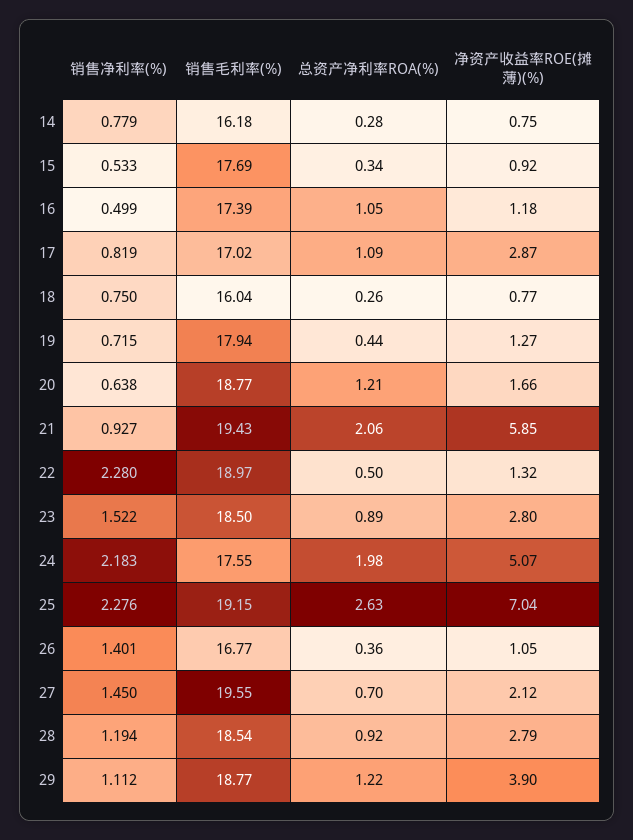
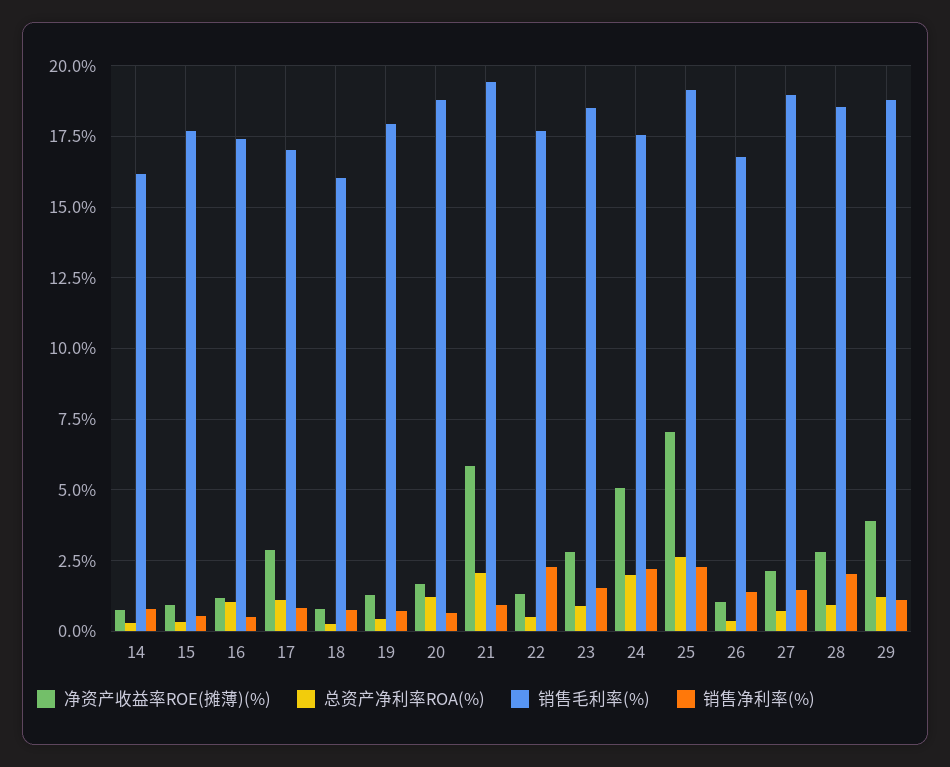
销售毛利率(%), 22: 18.97 -> 17.75
销售毛利率(%), 27: 19.55 -> 19
销售净利率(%), 28: 1.194 -> 2

